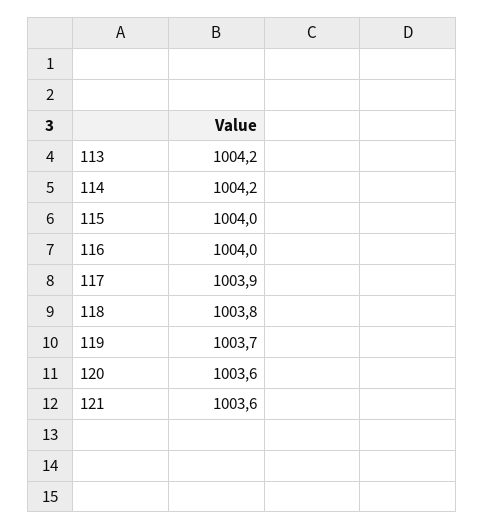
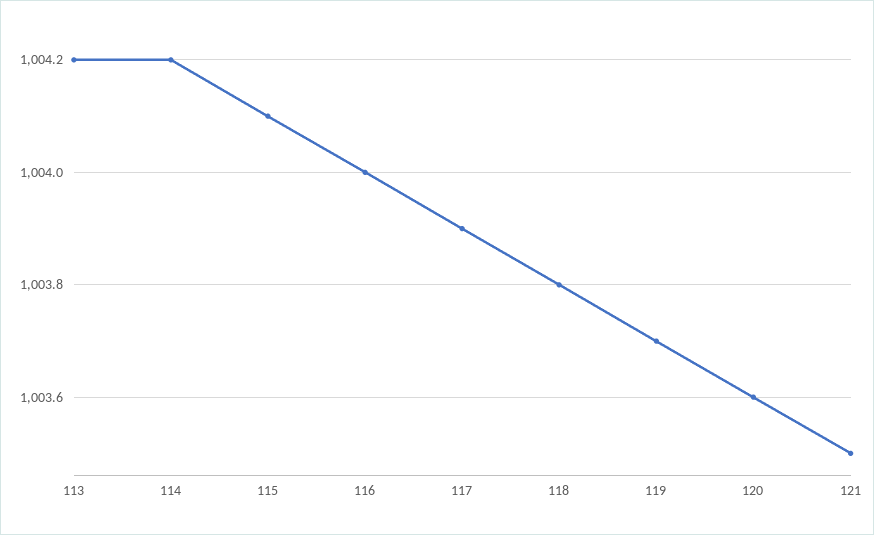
115: 1004 -> 1004.1
121: 1003.6 -> 1003.5

